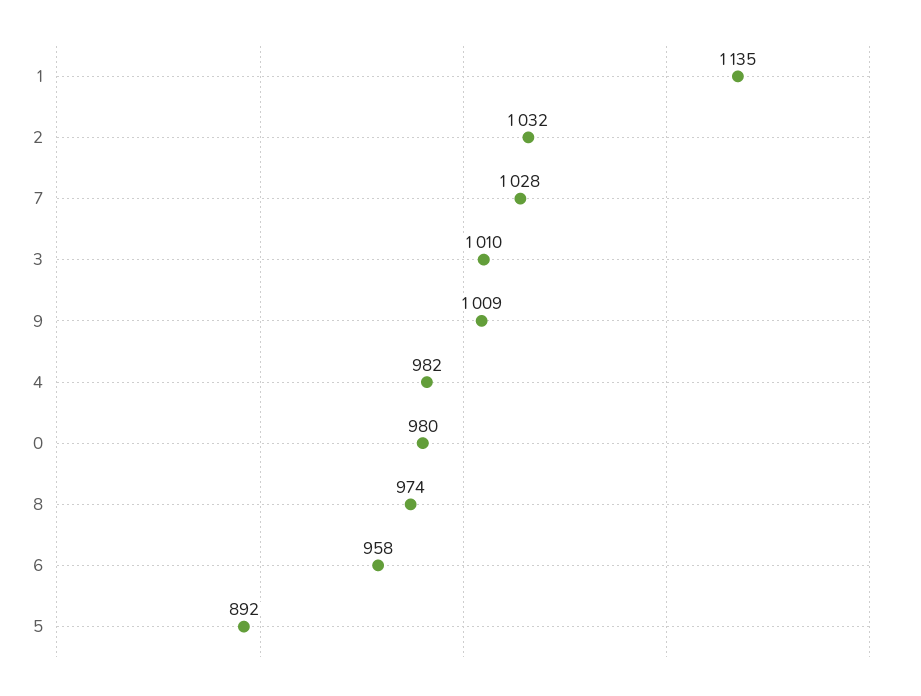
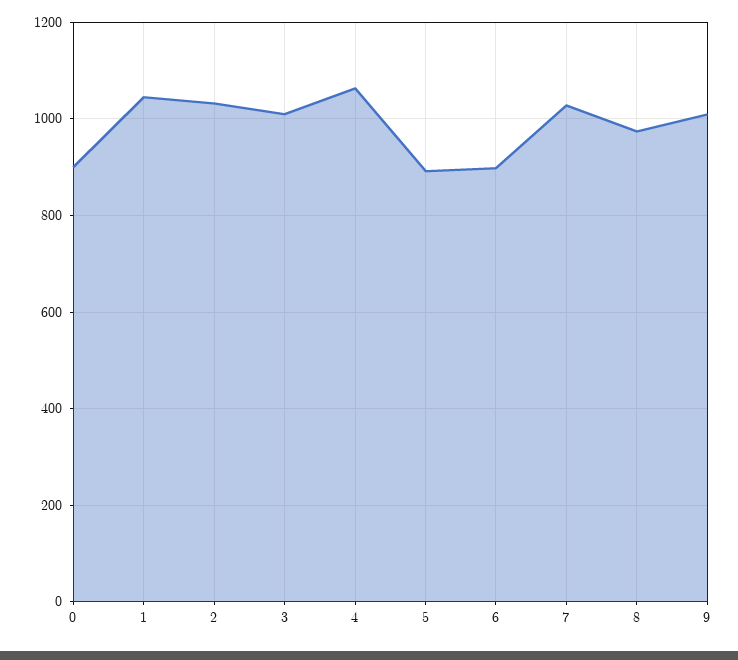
1: 1135 -> 1040
4: 982 -> 1060
0: 980 -> 900
6: 958 -> 900

